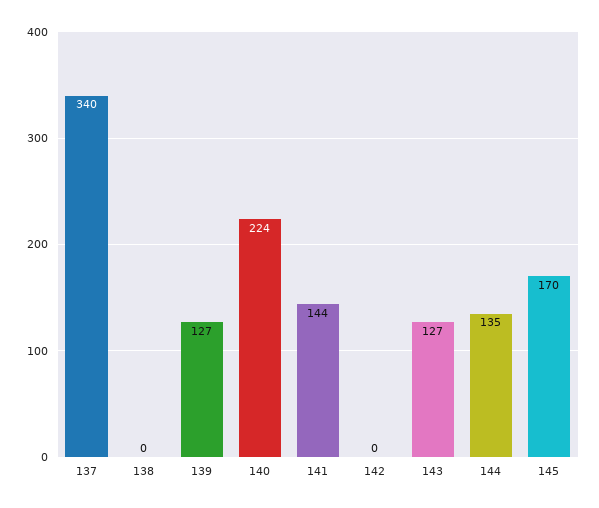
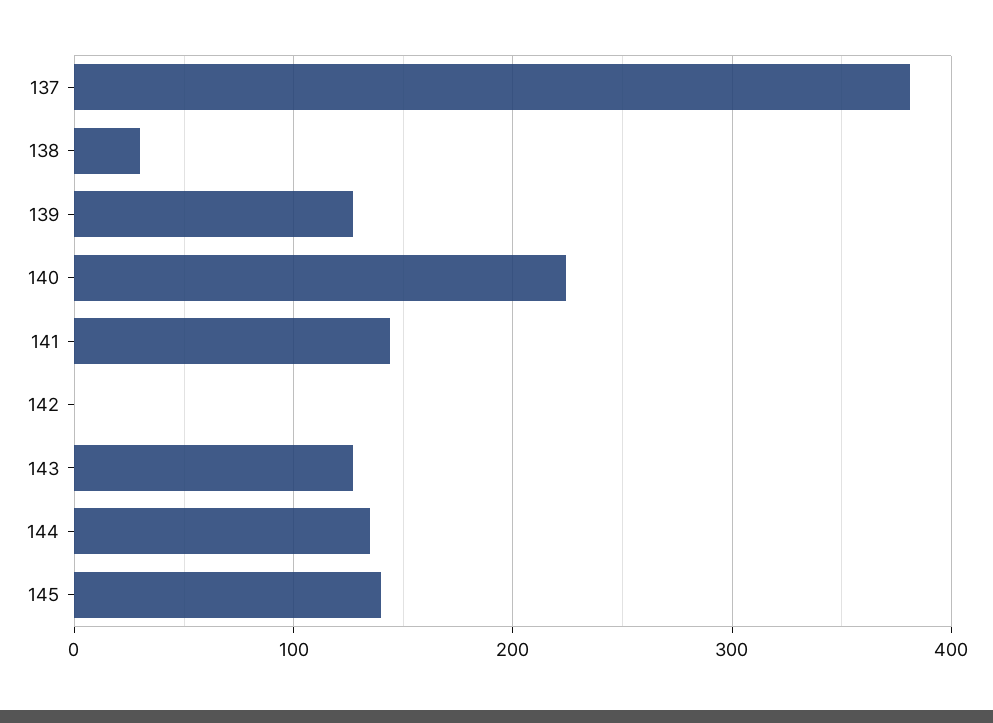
137: 340 -> 380
138: 0 -> 30
145: 170 -> 140

